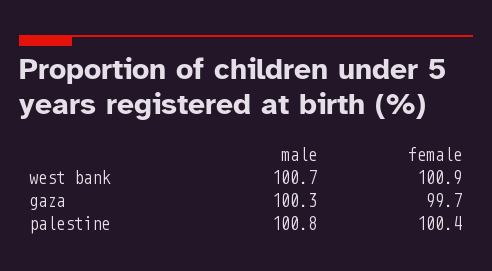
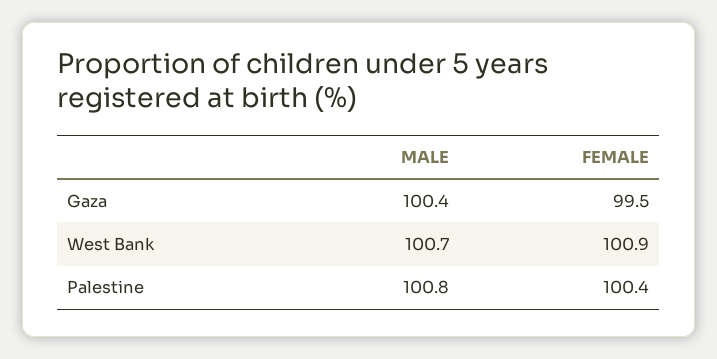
male, gaza: 100.3 -> 100.4
female, gaza: 99.7 -> 99.5

